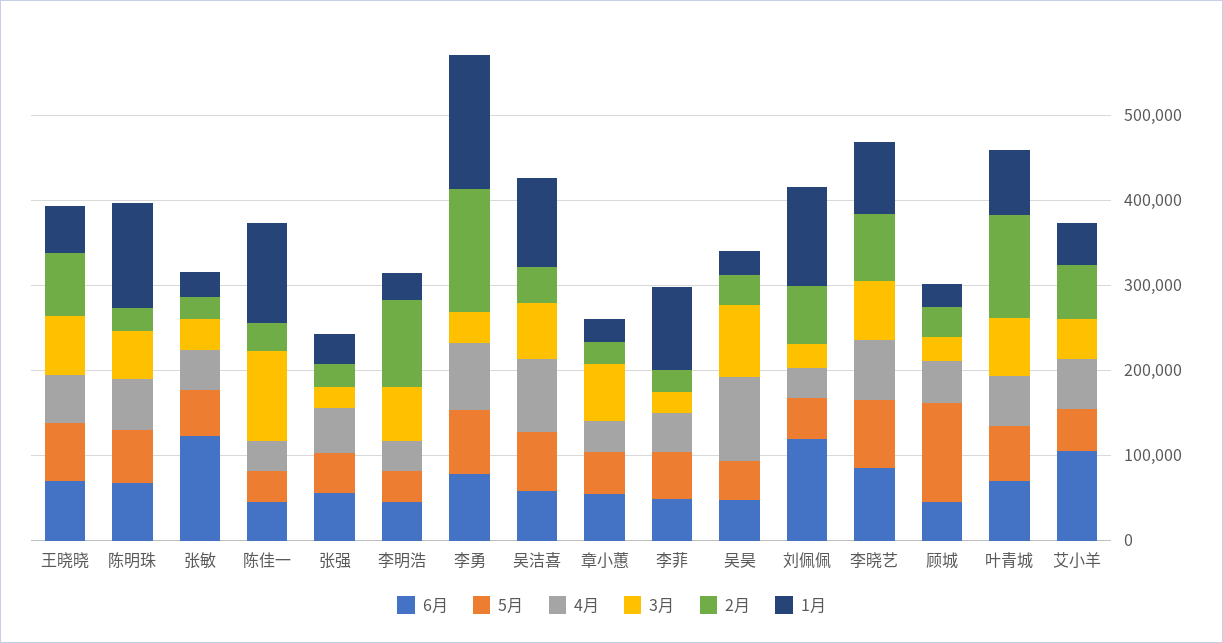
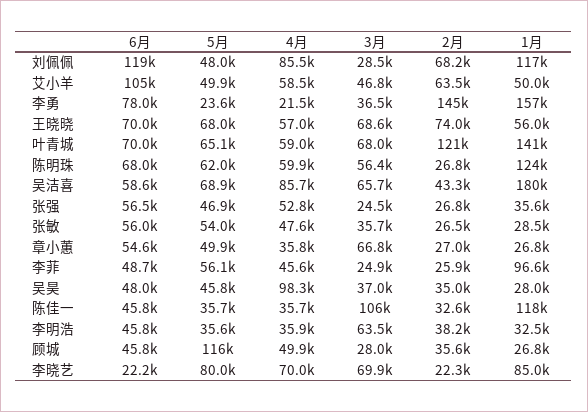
6月, 张敏: 120000 -> 56000
2月, 李明浩: 100000 -> 38200
5月, 李勇: 80000 -> 23600
4月, 李勇: 80000 -> 21500
1月, 吴洁喜: 100000 -> 180000
3月, 吴昊: 80000 -> 37000
4月, 刘佩佩: 40000 -> 85500
6月, 李晓艺: 80000 -> 22200
2月, 李晓艺: 80000 -> 22300
1月, 叶青城: 80000 -> 141000

